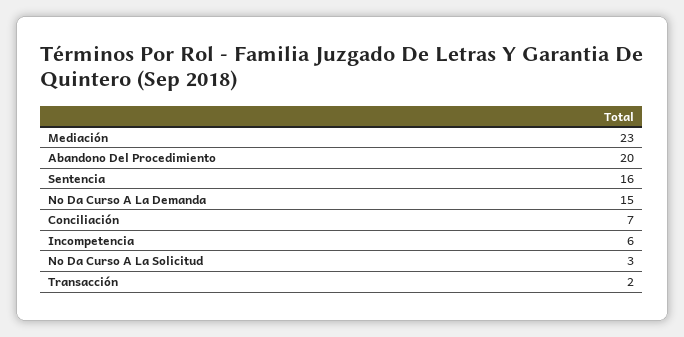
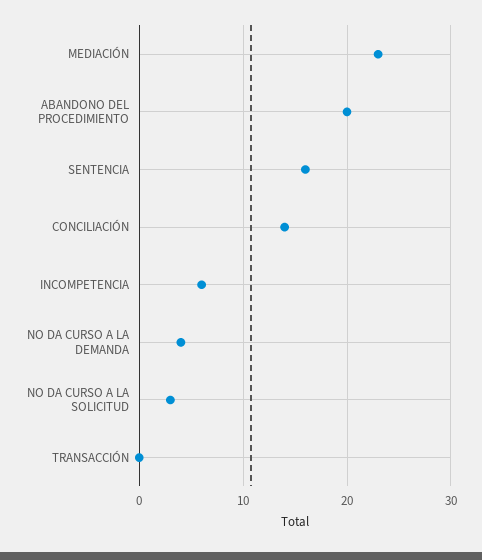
No Da Curso A La Demanda: 15 -> 4
Conciliación: 7 -> 14
Transacción: 2 -> 0

